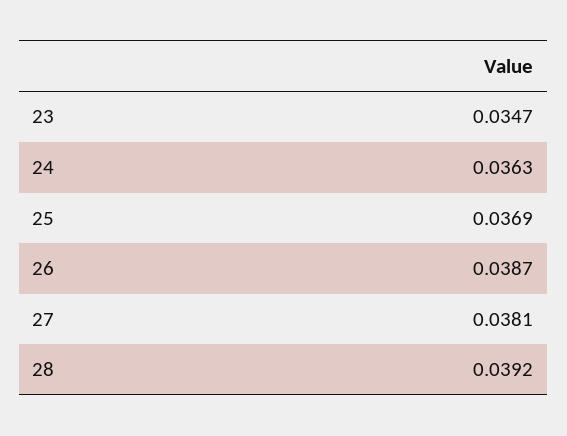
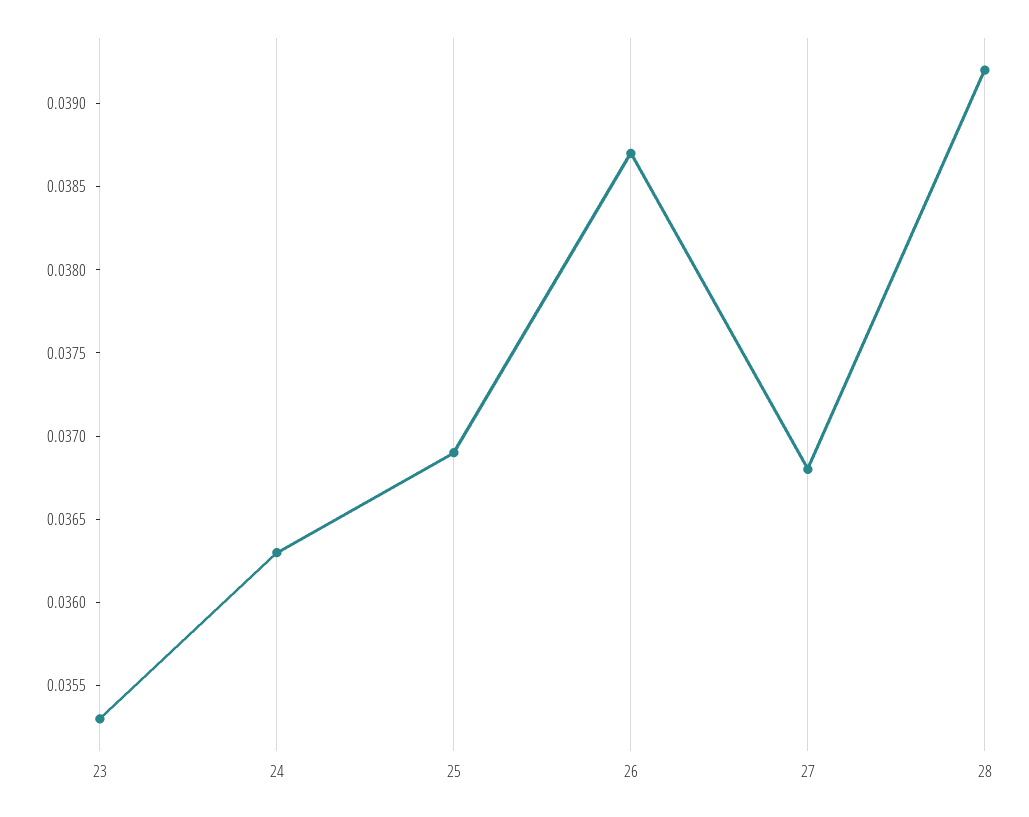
23: 0.0347 -> 0.0353
27: 0.0381 -> 0.0368

